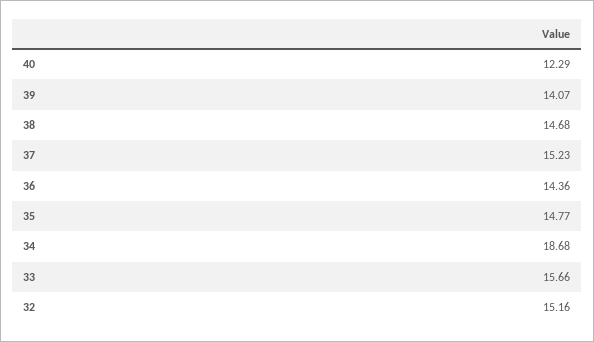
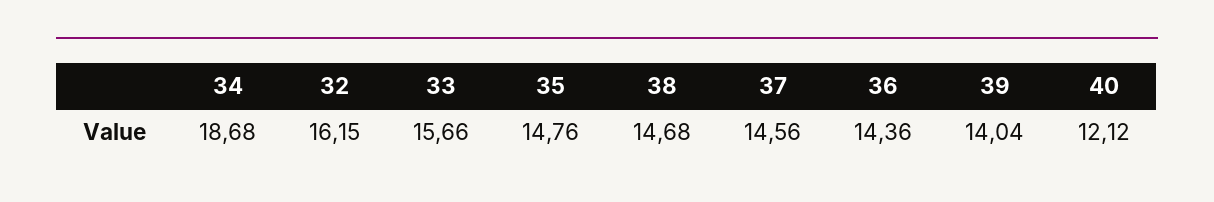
40: 12.29 -> 12.12
39: 14.07 -> 14.04
37: 15.23 -> 14.56
35: 14.77 -> 14.76
32: 15.16 -> 16.15

